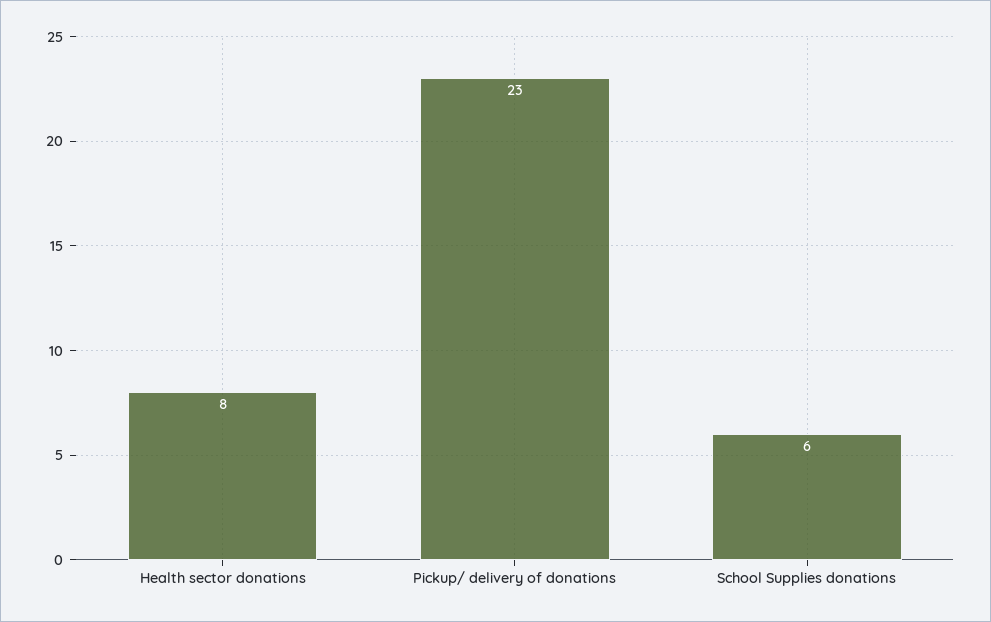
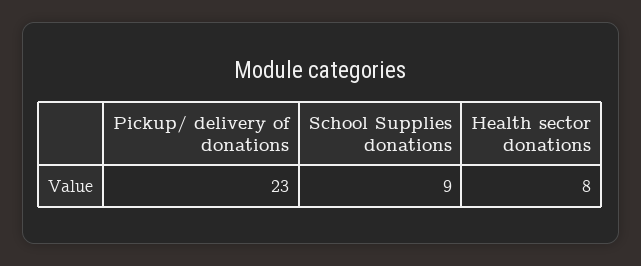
School Supplies donations: 6 -> 9

